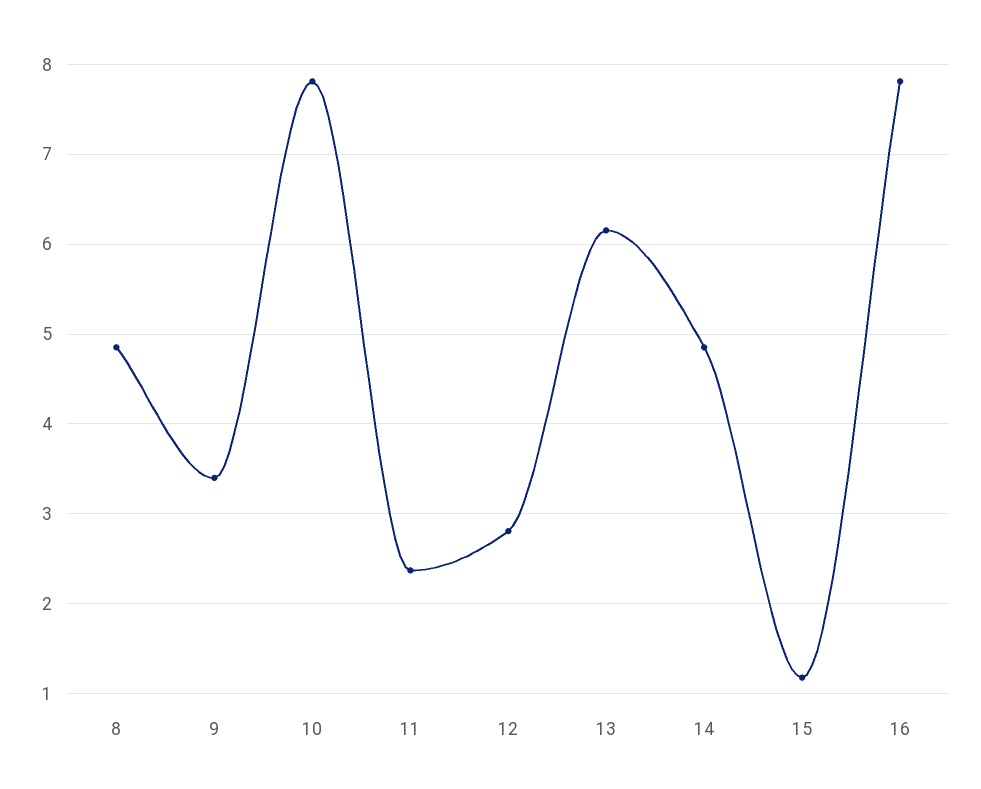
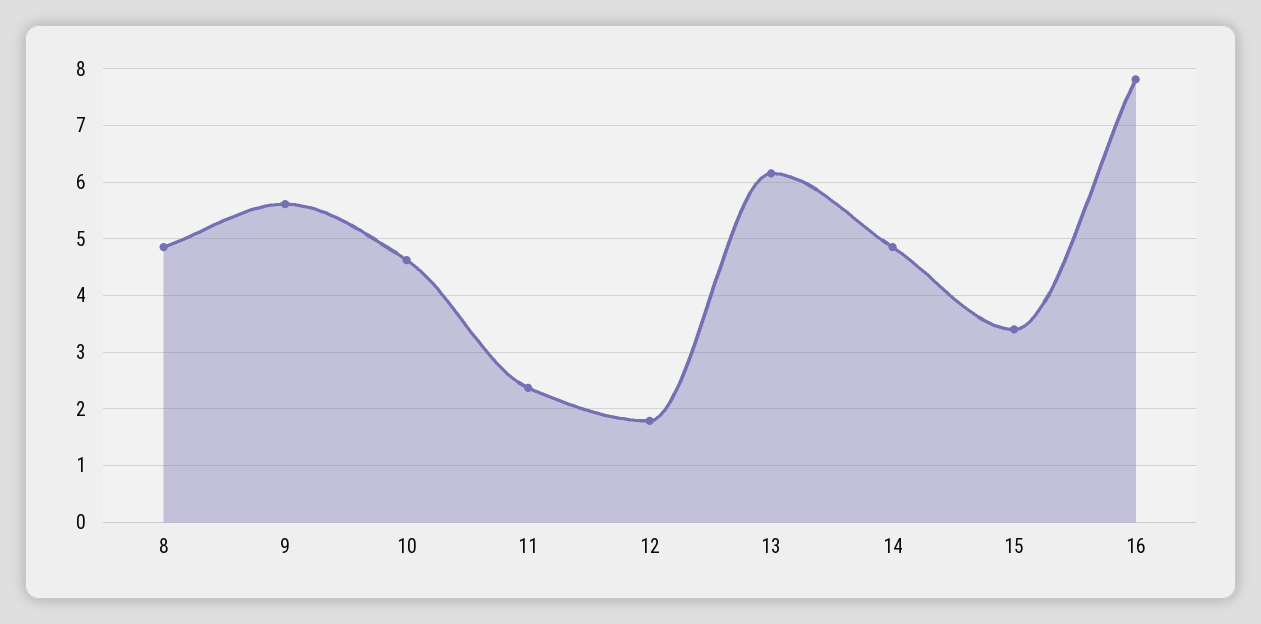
9: 3.4 -> 5.6
10: 7.8 -> 4.6
12: 2.8 -> 1.8
15: 1.2 -> 3.4

